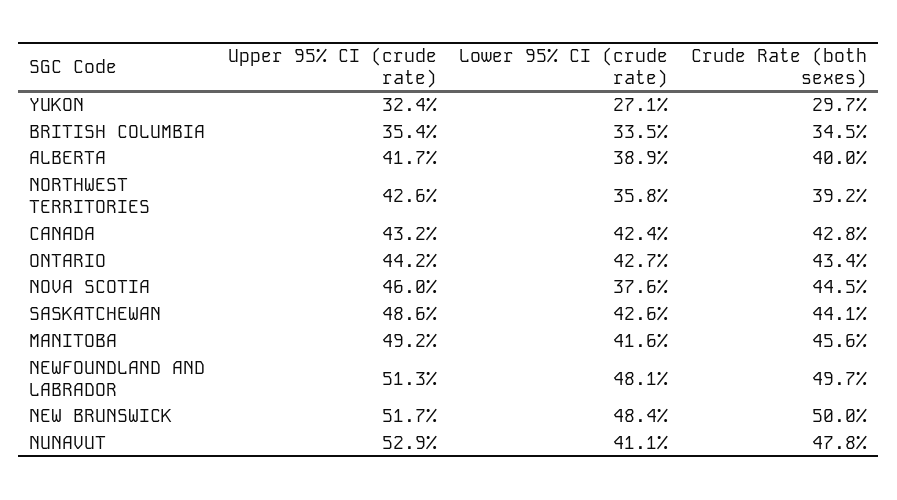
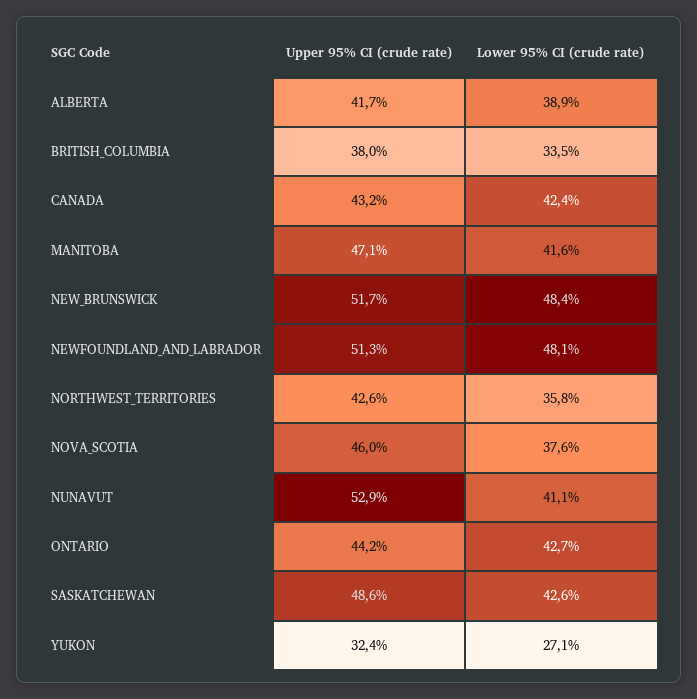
Crude Rate (both sexes), YUKON: 29.7 -> none
Upper 95% CI (crude rate), BRITISH COLUMBIA: 35.4 -> 38
Crude Rate (both sexes), BRITISH COLUMBIA: 34.5 -> none
Crude Rate (both sexes), ALBERTA: 40 -> none
Crude Rate (both sexes), NORTHWEST TERRITORIES: 39.2 -> none
Crude Rate (both sexes), CANADA: 42.8 -> none
Crude Rate (both sexes), ONTARIO: 43.4 -> none
Crude Rate (both sexes), NOVA SCOTIA: 44.5 -> none
Crude Rate (both sexes), SASKATCHEWAN: 44.1 -> none
Upper 95% CI (crude rate), MANITOBA: 49.2 -> 47.1
Crude Rate (both sexes), MANITOBA: 45.6 -> none
Crude Rate (both sexes), NEWFOUNDLAND AND LABRADOR: 49.7 -> none
Crude Rate (both sexes), NEW BRUNSWICK: 50 -> none
Crude Rate (both sexes), NUNAVUT: 47.8 -> none

